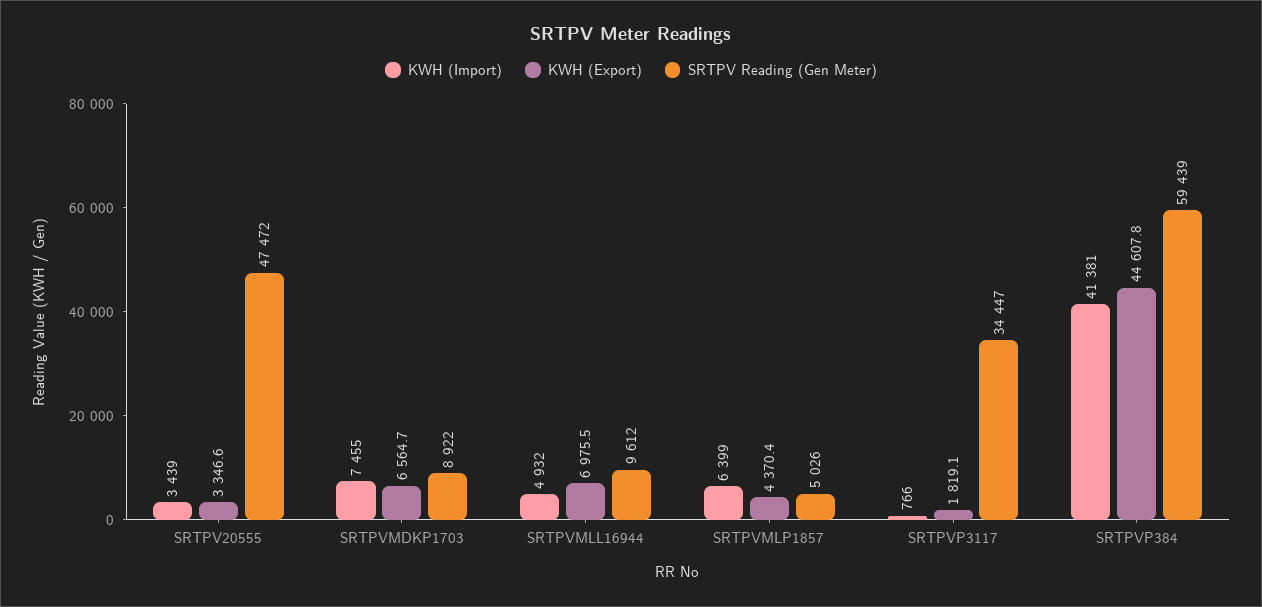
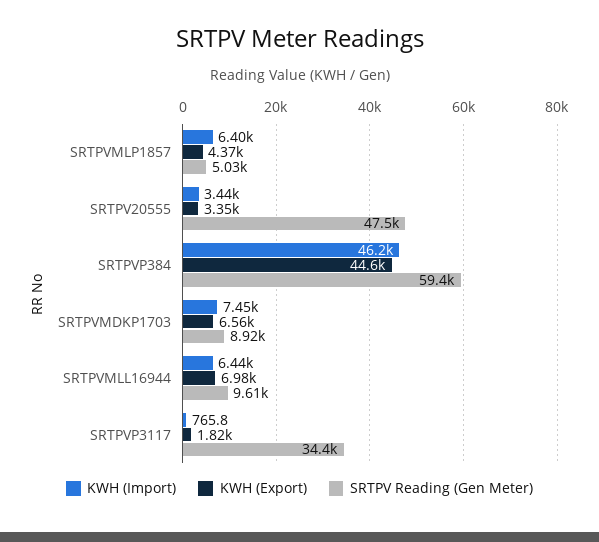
KWH (Import), SRTPVMLL16944: 4932 -> 6440
KWH (Import), SRTPVP384: 41381 -> 46200

